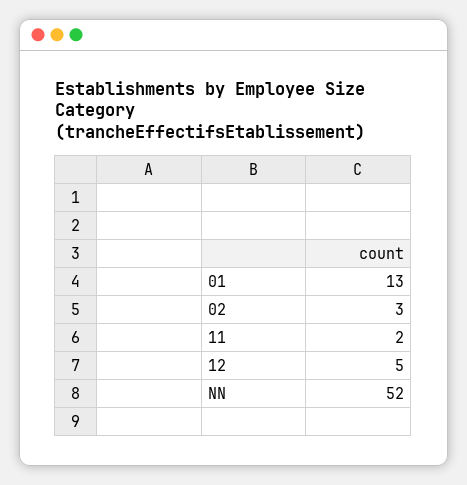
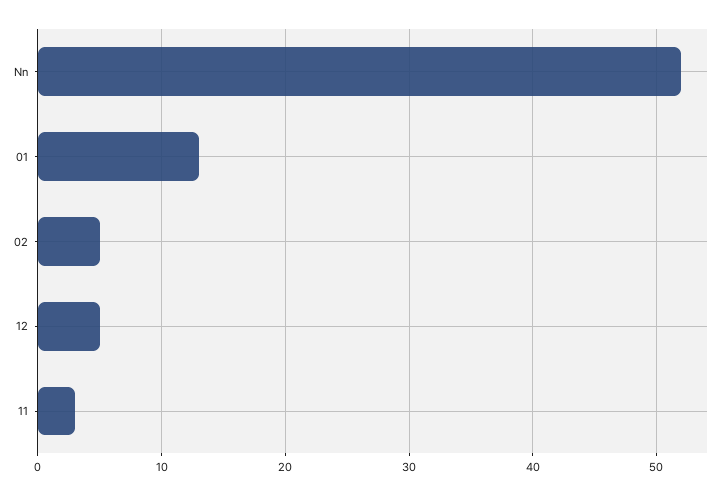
02: 3 -> 5
11: 2 -> 3

